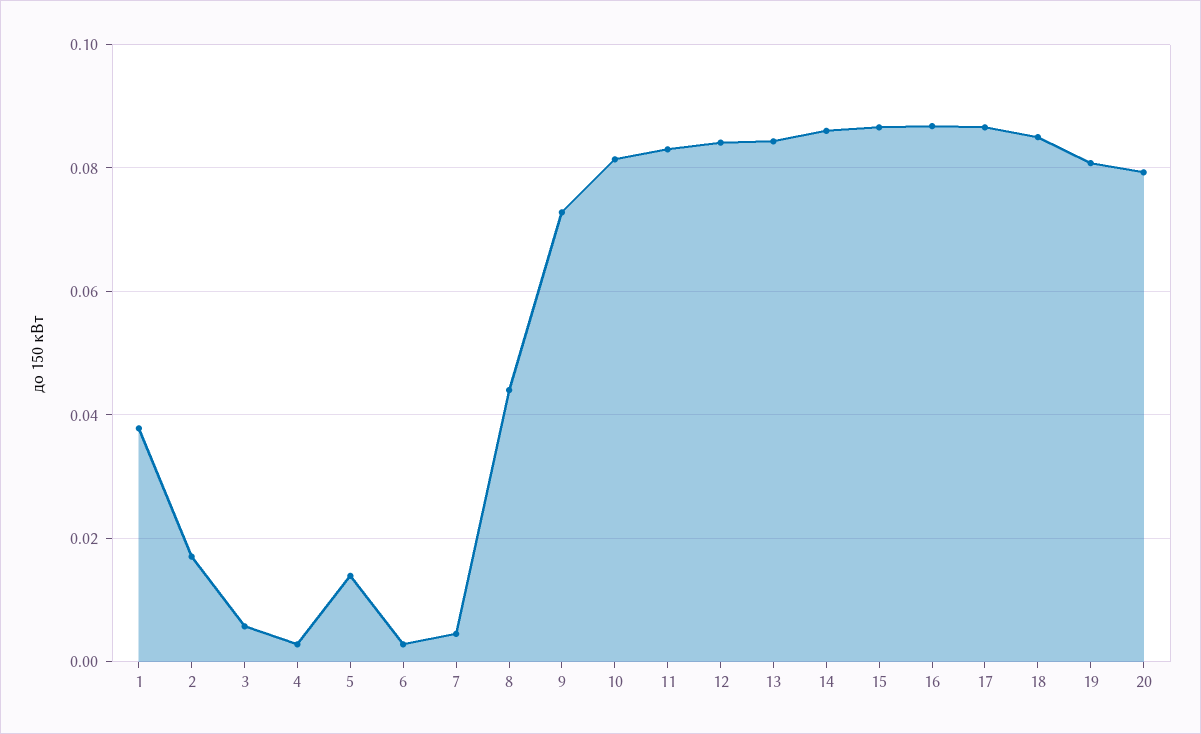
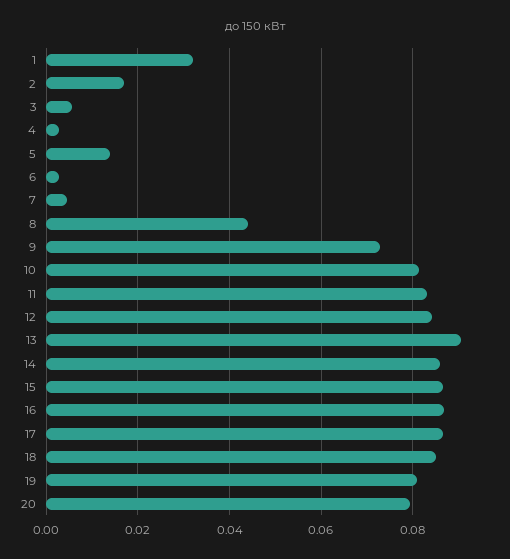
1: 0.038 -> 0.032
13: 0.084 -> 0.09

